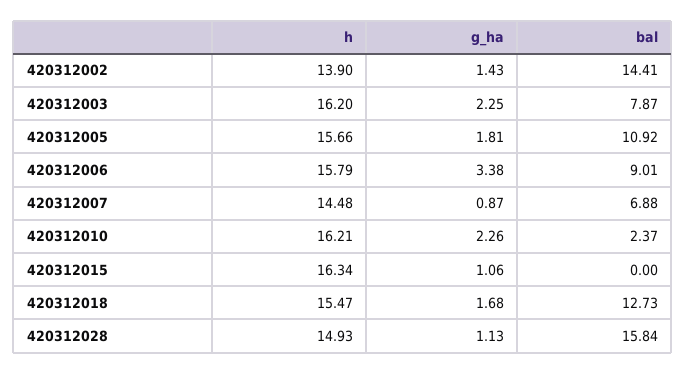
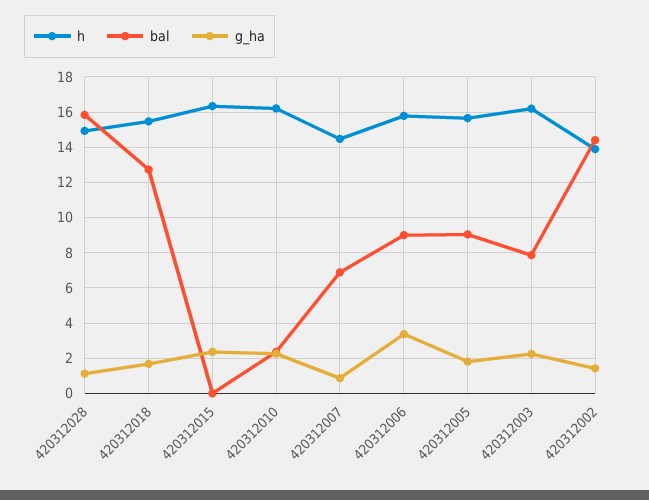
bal, 420312005: 10.92 -> 9
g_ha, 420312015: 1.06 -> 2.5

